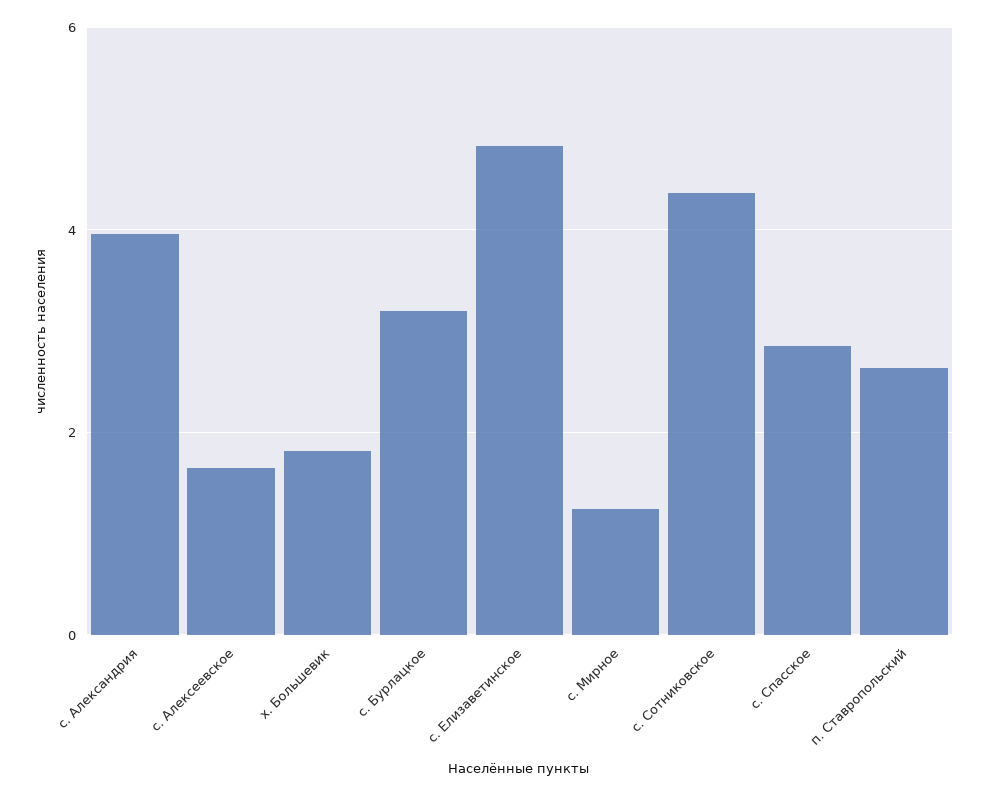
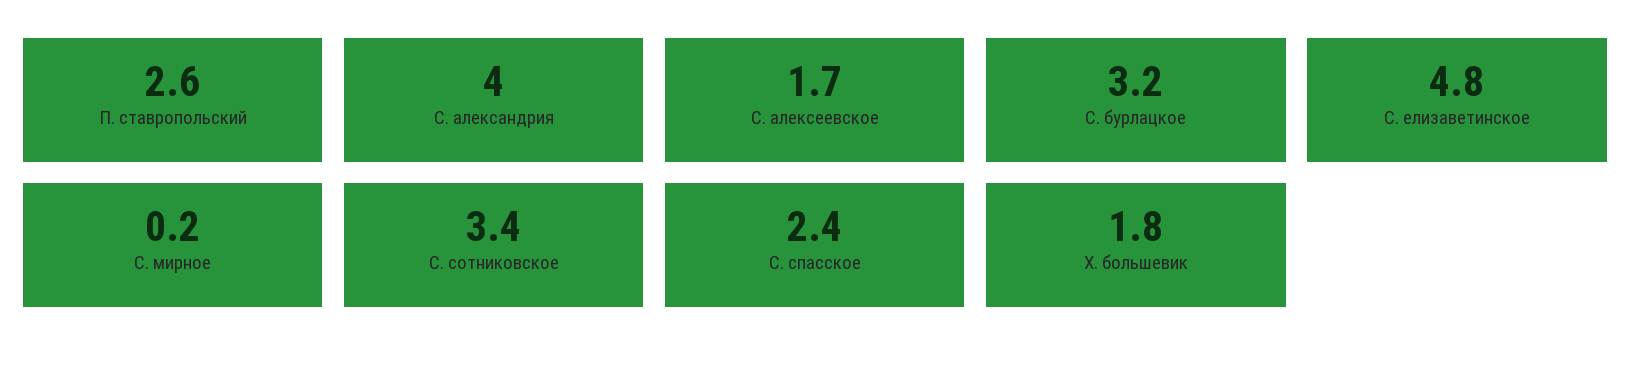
с. Мирное: 1.2 -> 0.2
с. Сотниковское: 4.4 -> 3.4
с. Спасское: 2.8 -> 2.4

